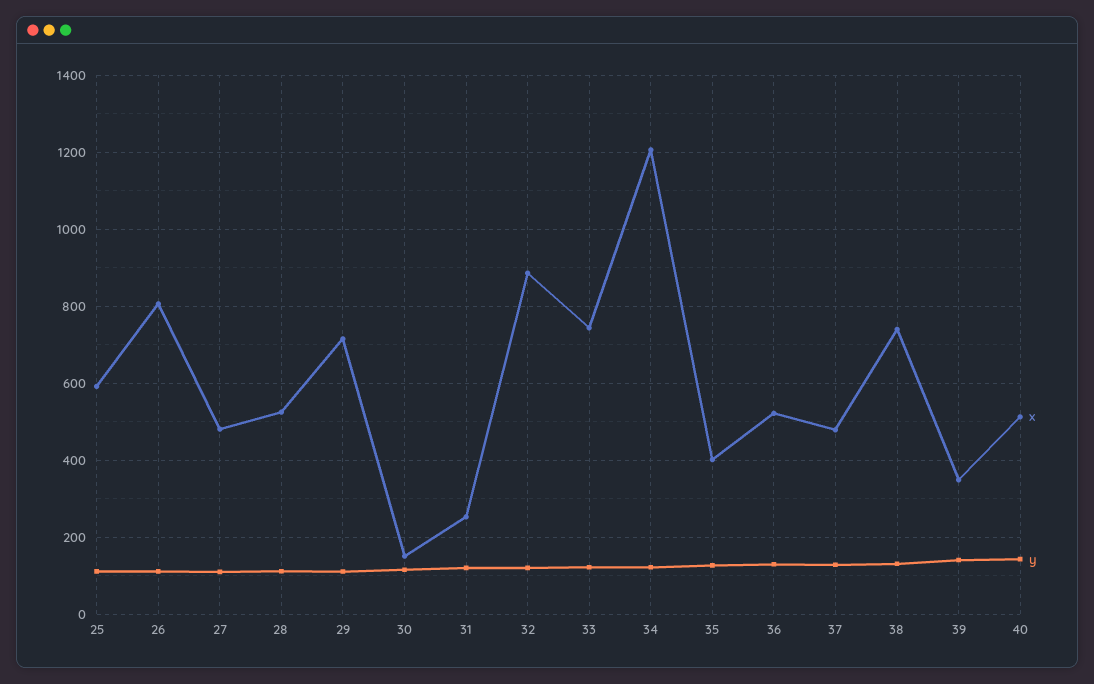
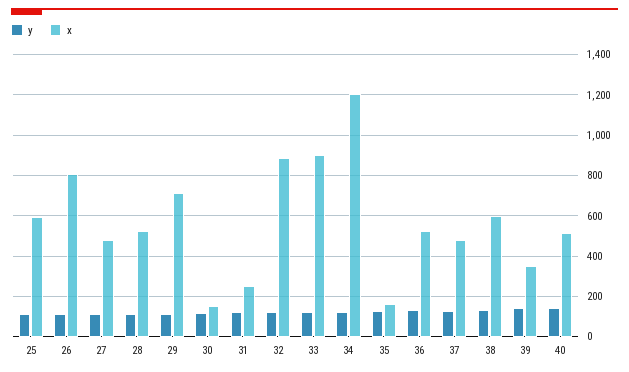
x, 33: 740 -> 900
x, 35: 400 -> 150
x, 38: 740 -> 600

